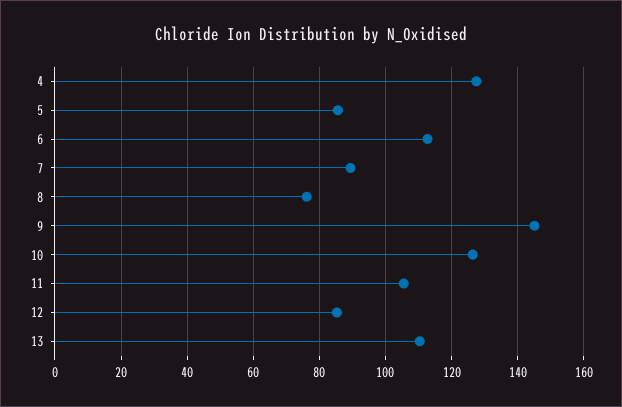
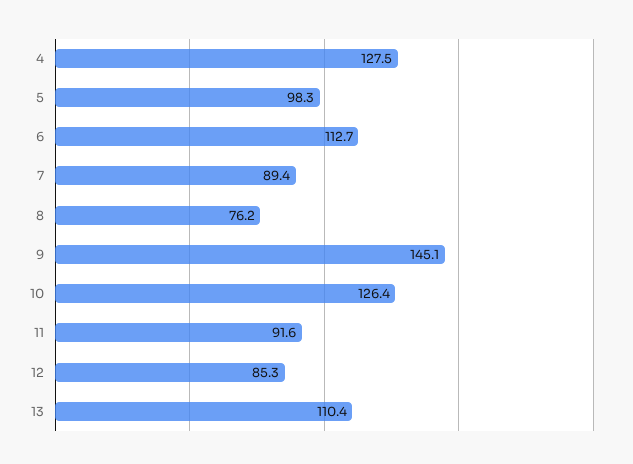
5: 86 -> 98.3
11: 106 -> 91.6

